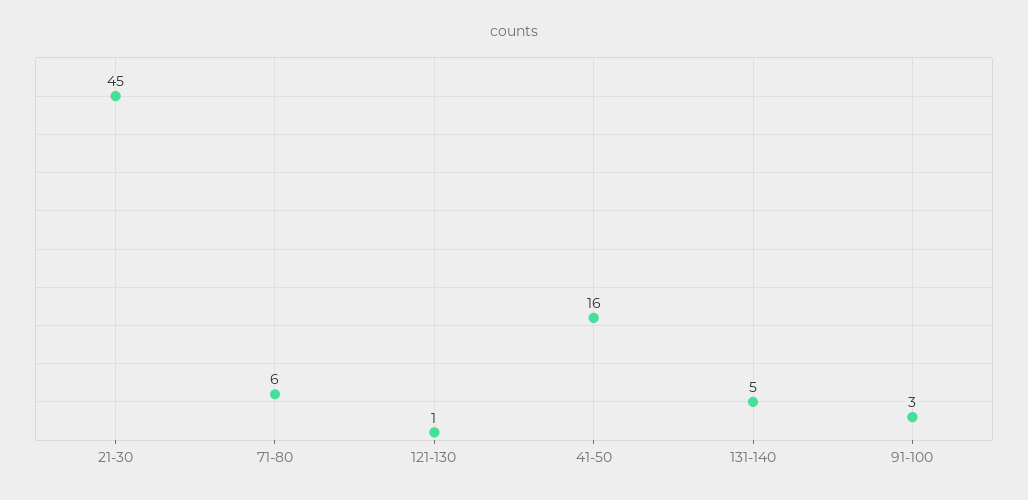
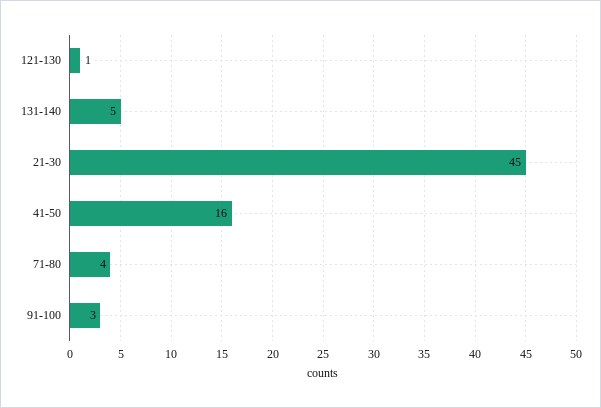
71-80: 6 -> 4

